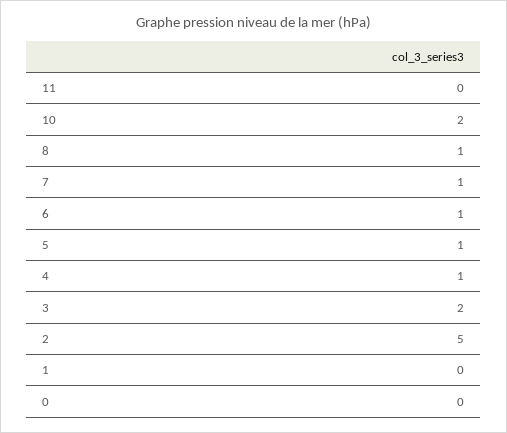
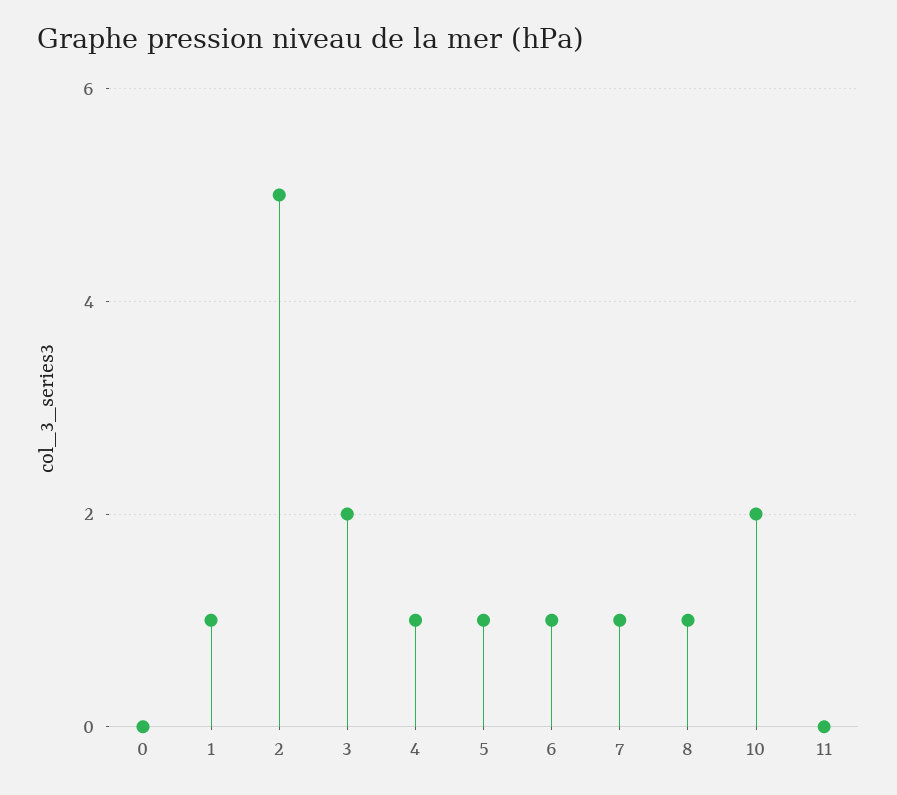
1: 0 -> 1

